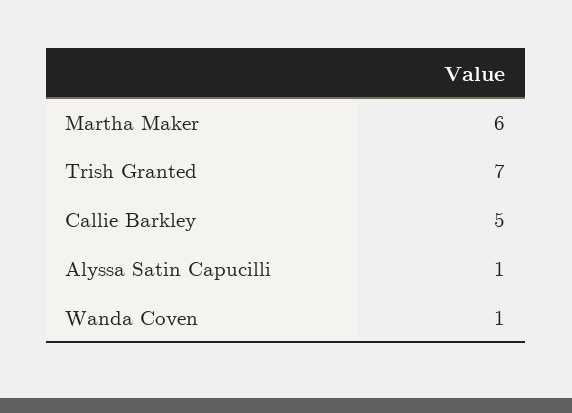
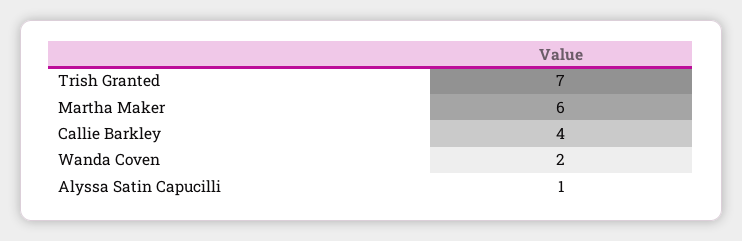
Callie Barkley: 5 -> 4
Wanda Coven: 1 -> 2

